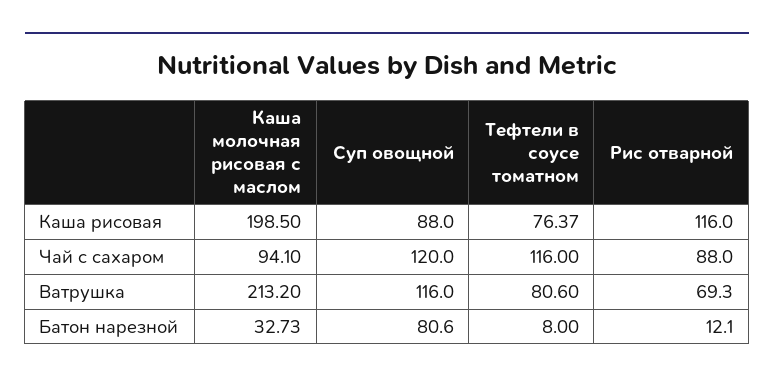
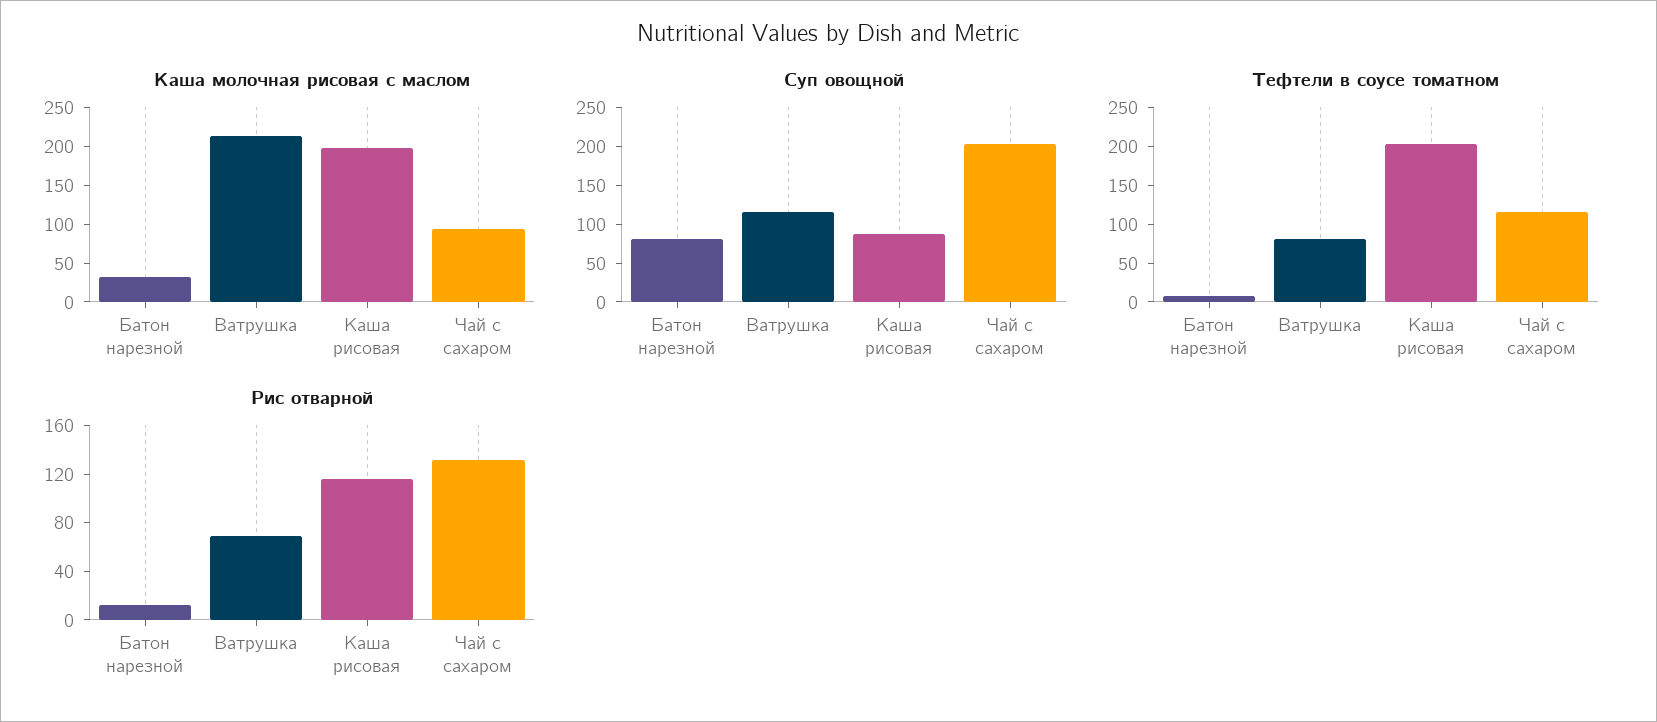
Тефтели в соусе томатном, Каша рисовая: 76.37 -> 200
Суп овощной, Чай с сахаром: 120 -> 200
Рис отварной, Чай с сахаром: 88 -> 130

